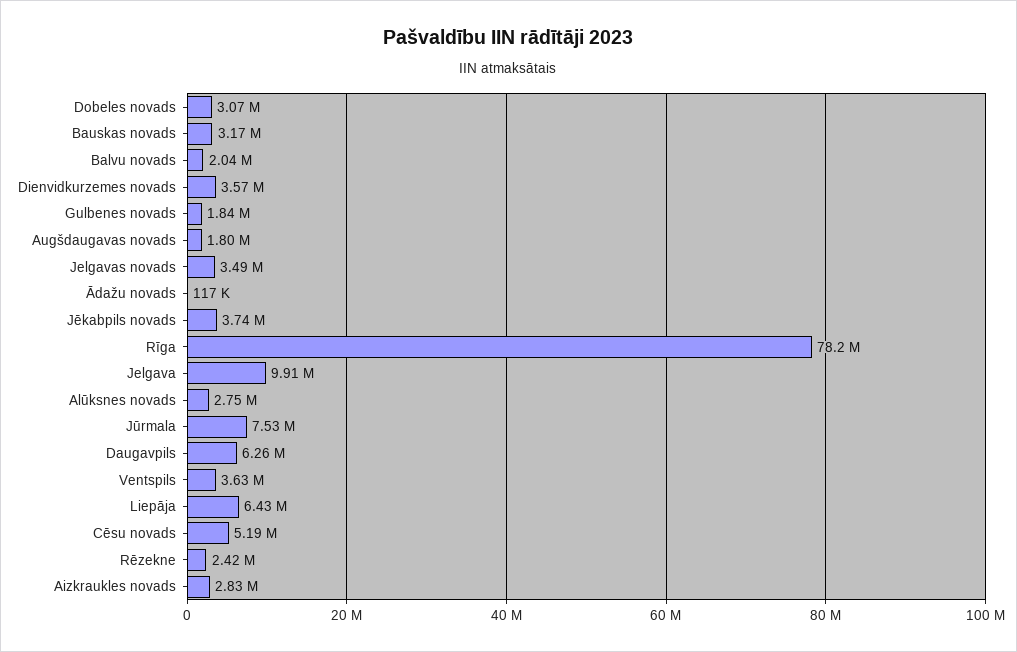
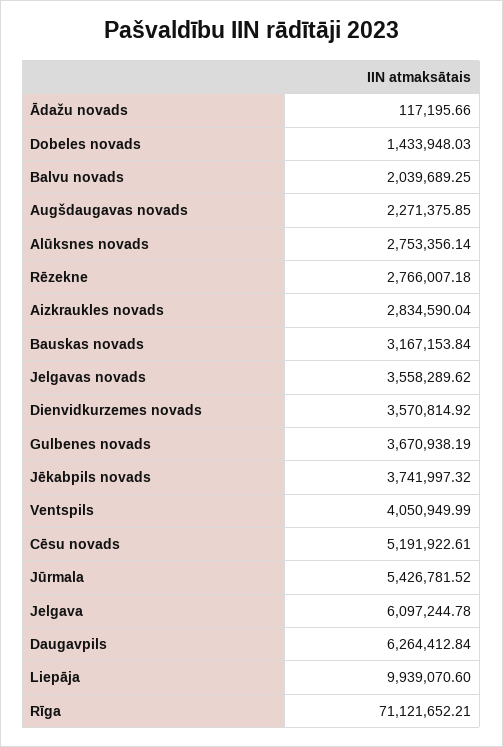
Dobeles novads: 3070000 -> 1433948.03
Gulbenes novads: 1840000 -> 3670938.19
Augšdaugavas novads: 1800000 -> 2271375.85
Jelgavas novads: 3490000 -> 3558289.62
Rīga: 78200000 -> 71121652.21
Jelgava: 9910000 -> 6097244.78
Jūrmala: 7530000 -> 5426781.52
Ventspils: 3630000 -> 4050949.99
Liepāja: 6430000 -> 9939070.6
Rēzekne: 2420000 -> 2766007.18

